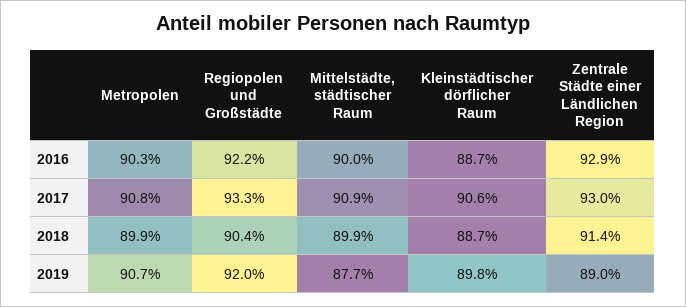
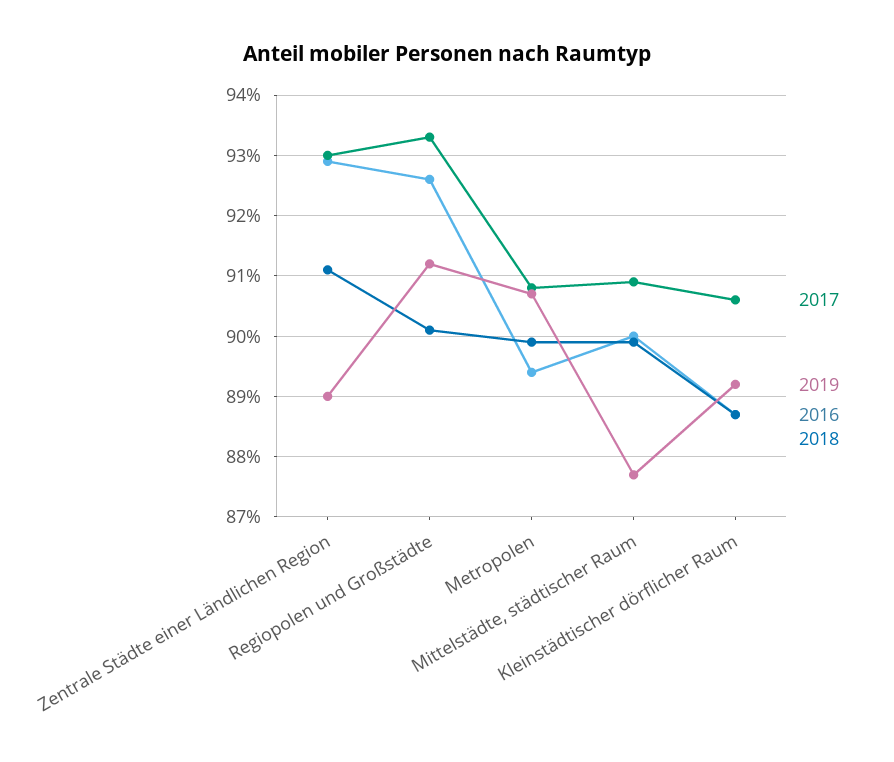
2016, Metropolen: 90.3 -> 89.4
2016, Regiopolen und Großstädte: 92.2 -> 92.6
2018, Regiopolen und Großstädte: 90.4 -> 90.1
2018, Zentrale Städte einer Ländlichen Region: 91.4 -> 91.1
2019, Regiopolen und Großstädte: 92 -> 91.2
2019, Kleinstädtischer dörflicher Raum: 89.8 -> 89.2

